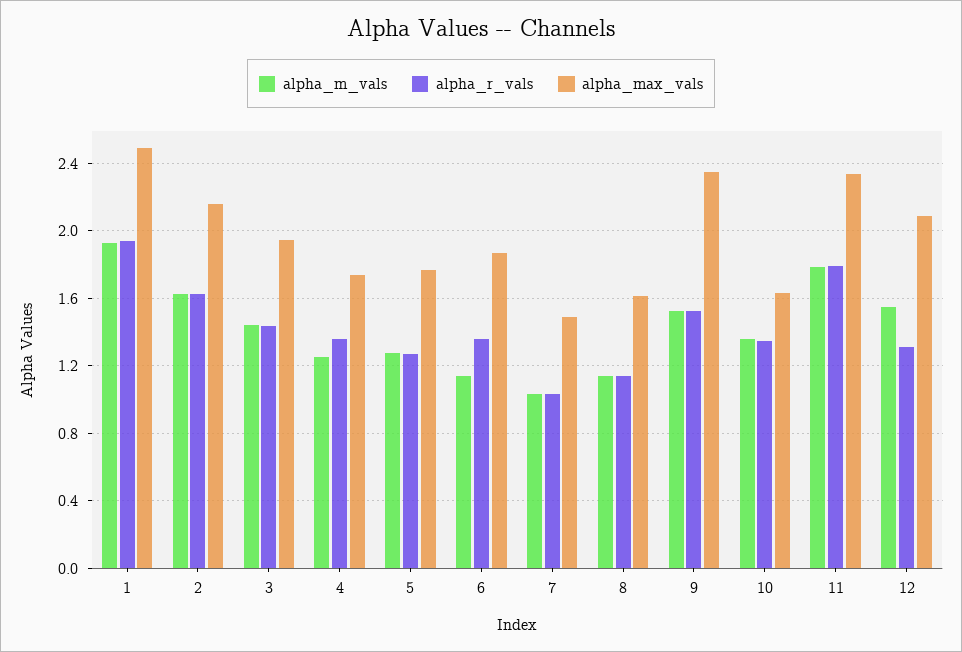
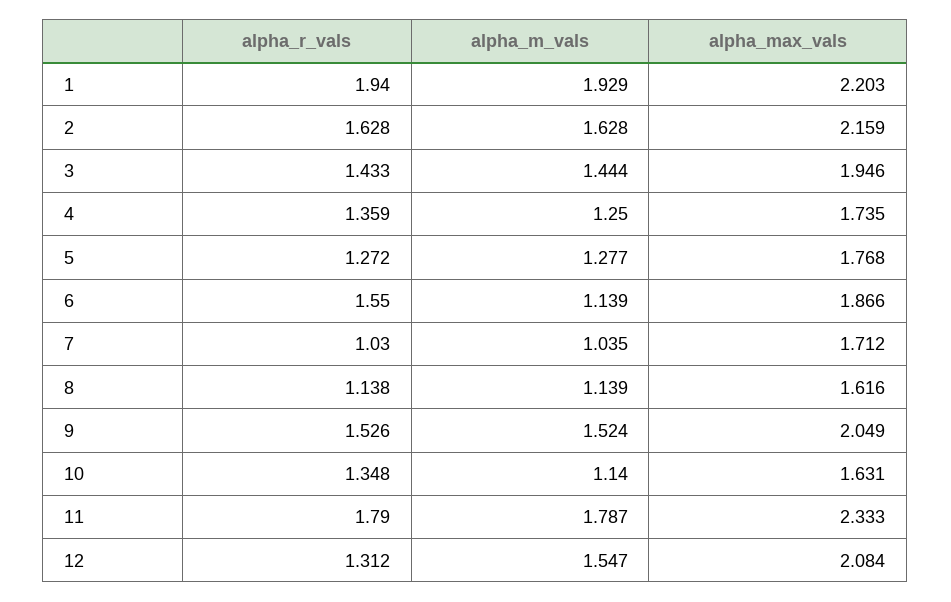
alpha_max_vals, 1: 2.5 -> 2.203
alpha_r_vals, 6: 1.35 -> 1.55
alpha_max_vals, 7: 1.5 -> 1.712
alpha_max_vals, 9: 2.35 -> 2.049
alpha_m_vals, 10: 1.35 -> 1.14

